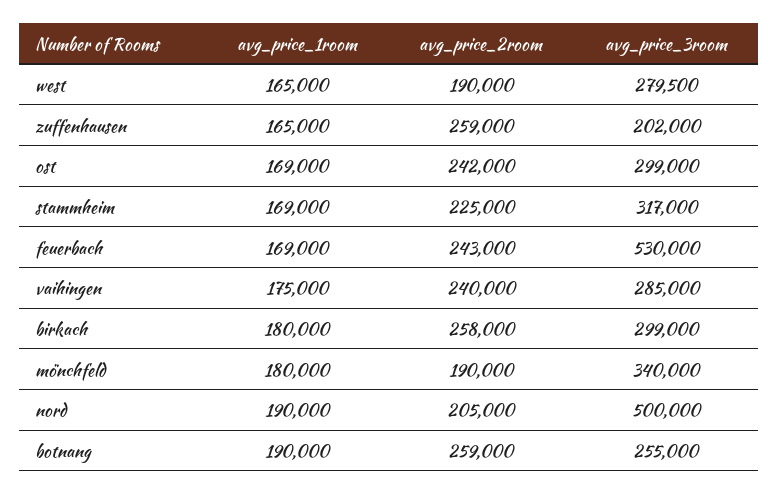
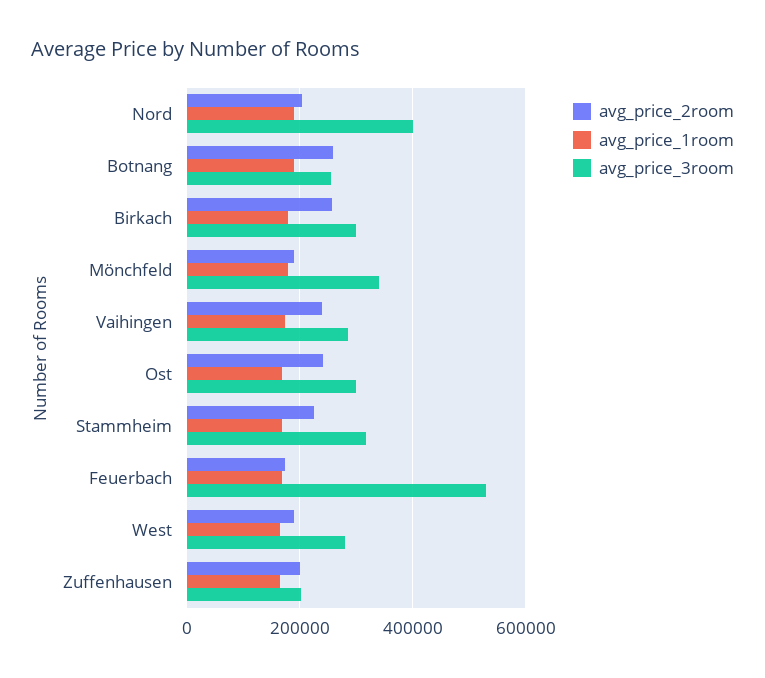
avg_price_2room, zuffenhausen: 259000 -> 200000
avg_price_2room, feuerbach: 243000 -> 180000
avg_price_3room, nord: 500000 -> 400000

